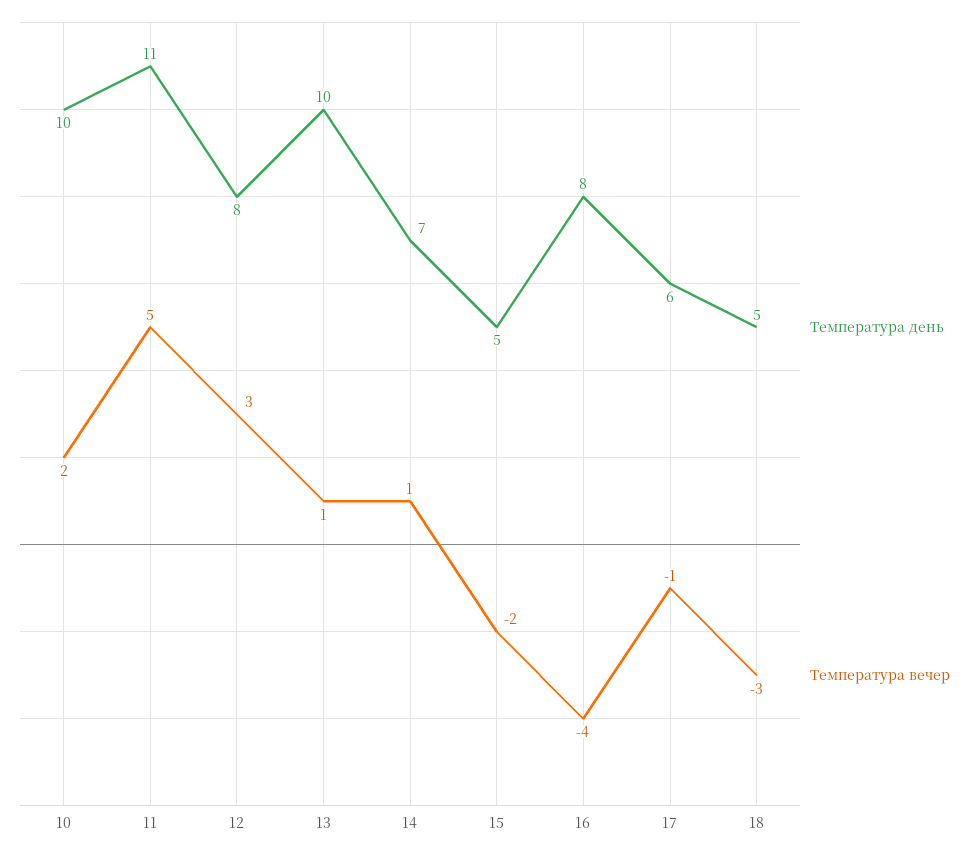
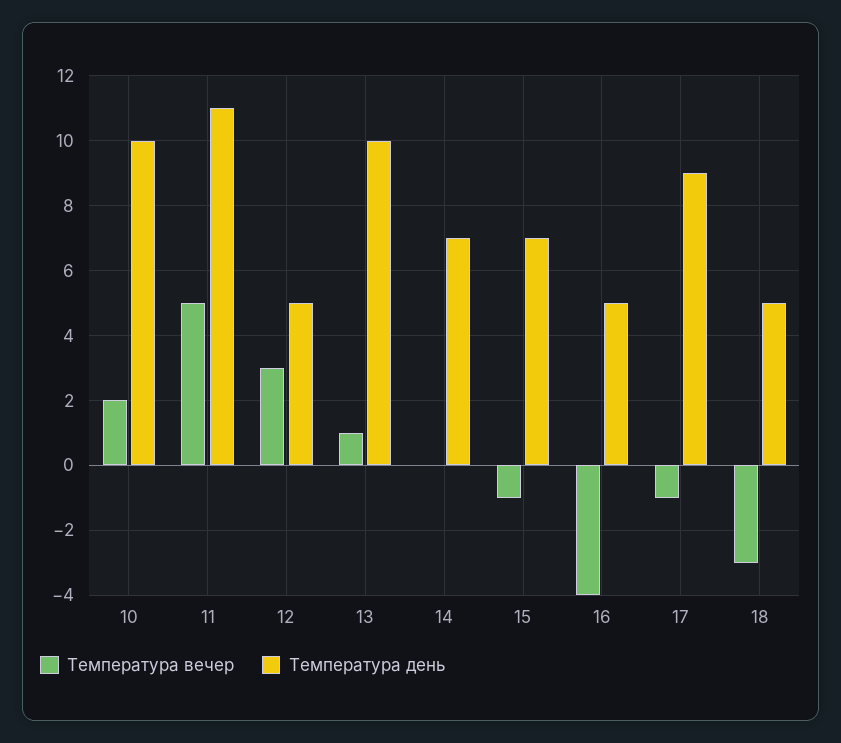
Температура день, 12: 8 -> 5
Температура вечер, 14: 1 -> 0
Температура день, 15: 5 -> 7
Температура вечер, 15: -2 -> -1
Температура день, 16: 8 -> 5
Температура день, 17: 6 -> 9

